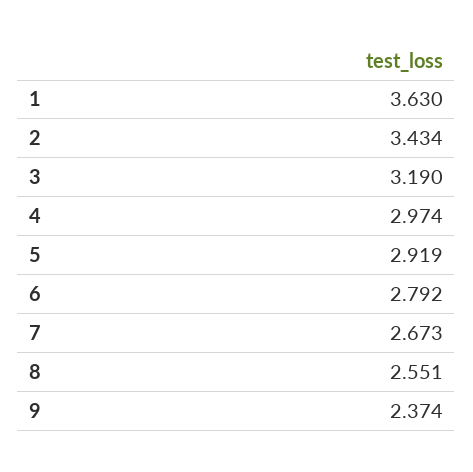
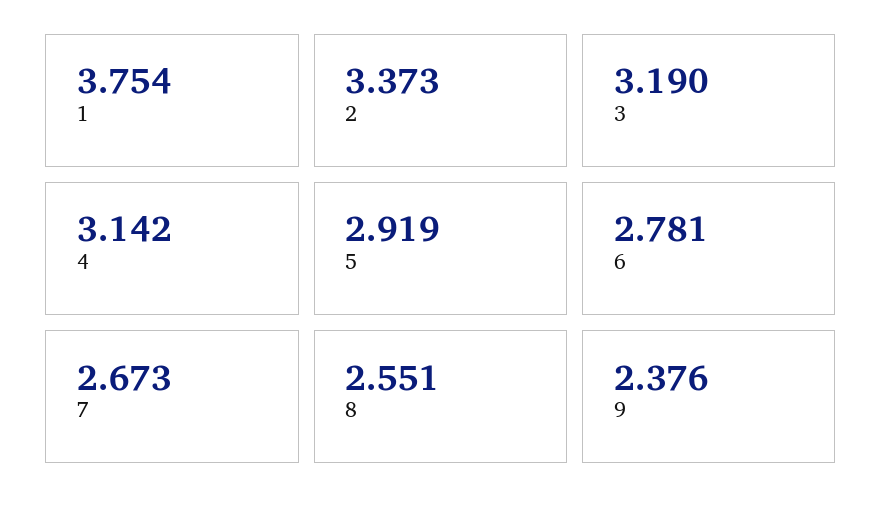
1: 3.63 -> 3.754
2: 3.434 -> 3.373
4: 2.974 -> 3.142
6: 2.792 -> 2.781
9: 2.374 -> 2.376

